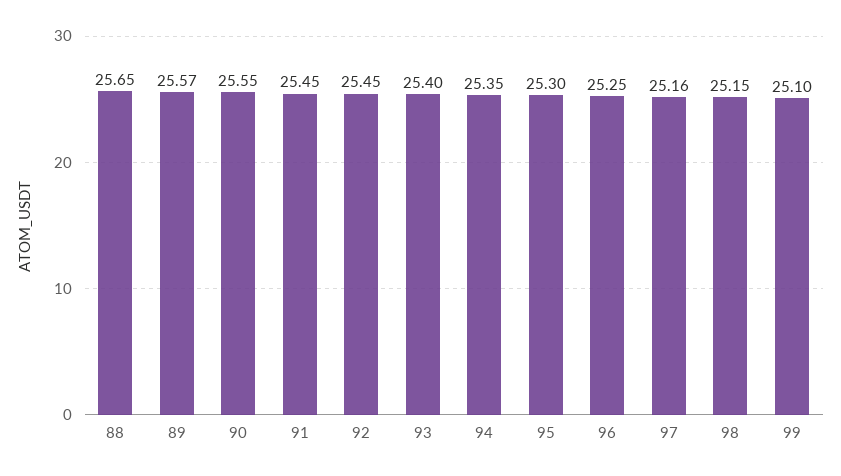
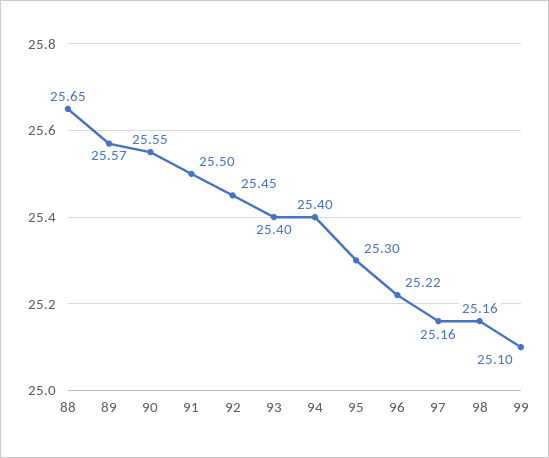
91: 25.45 -> 25.5
94: 25.35 -> 25.4
96: 25.25 -> 25.22
98: 25.15 -> 25.16

